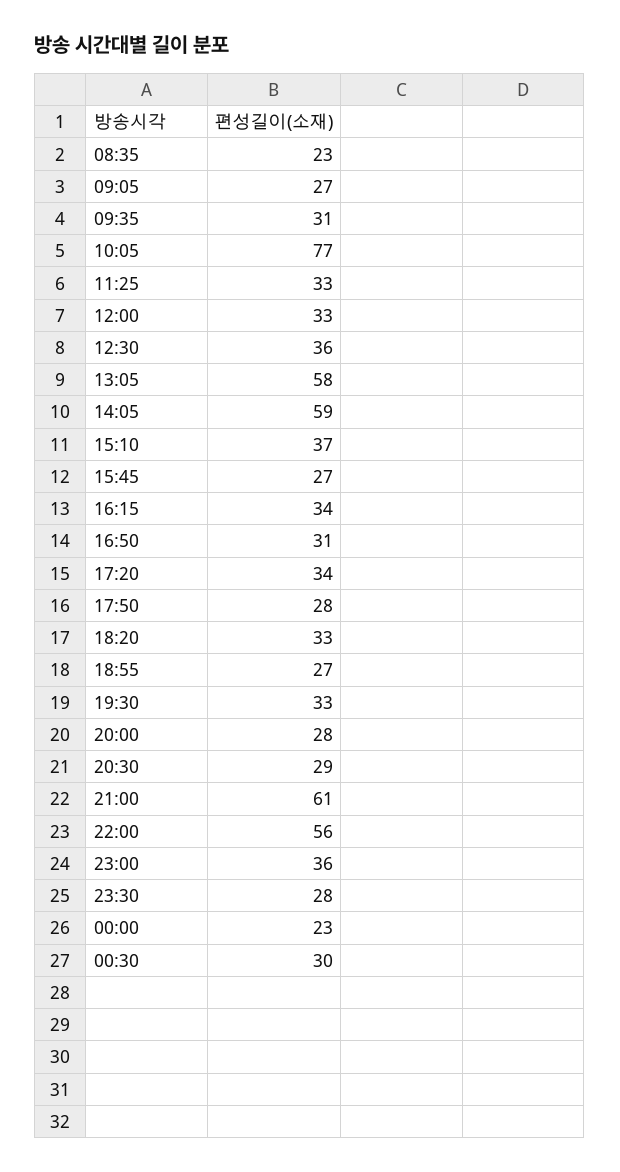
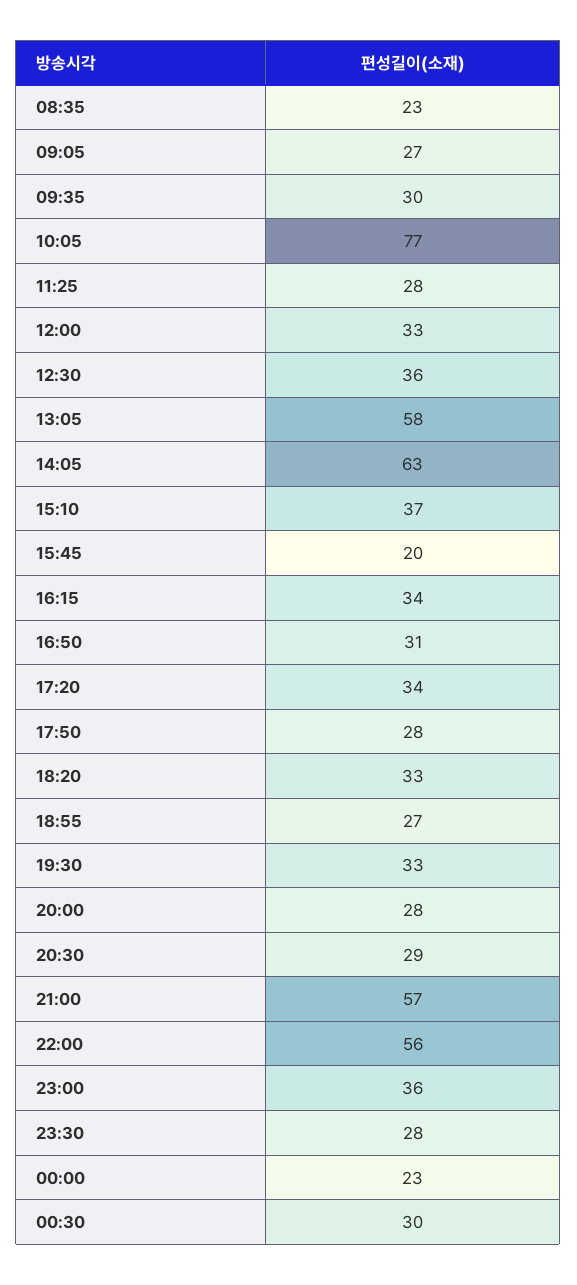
09:35: 31 -> 30
11:25: 33 -> 28
14:05: 59 -> 63
15:45: 27 -> 20
21:00: 61 -> 57

